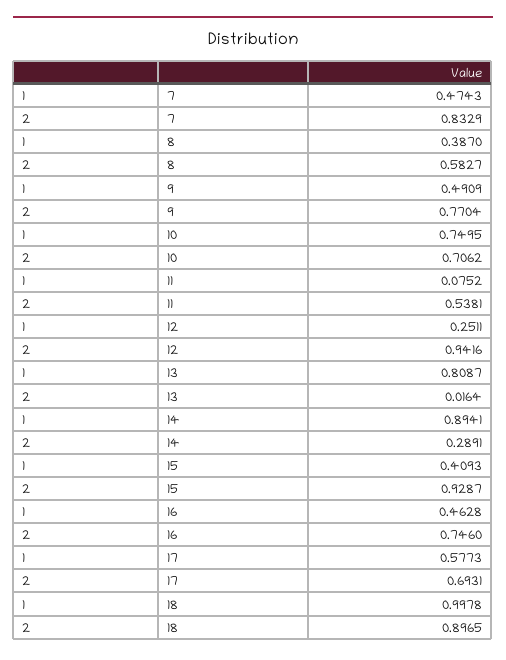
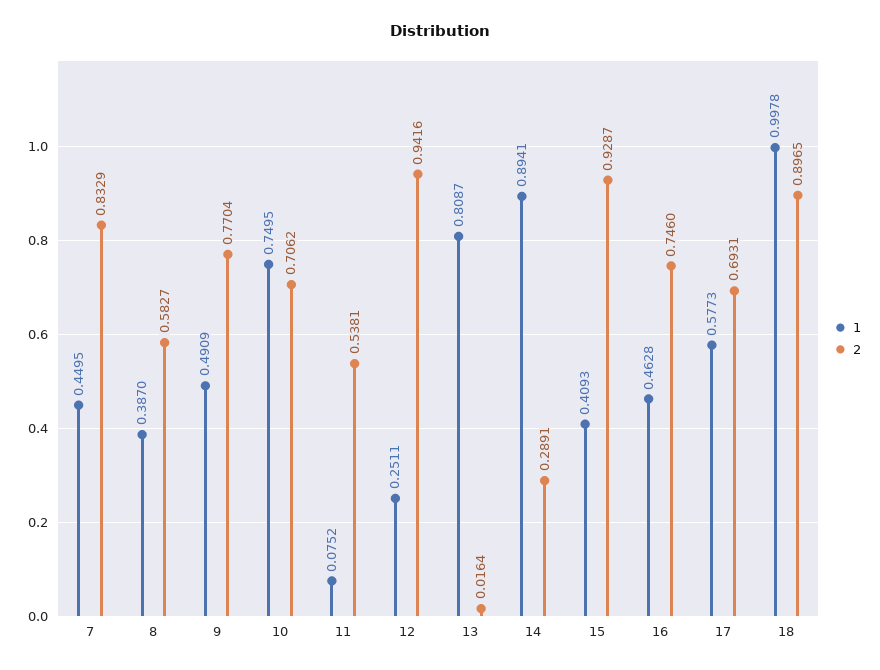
1, 7: 0.4743 -> 0.4495

